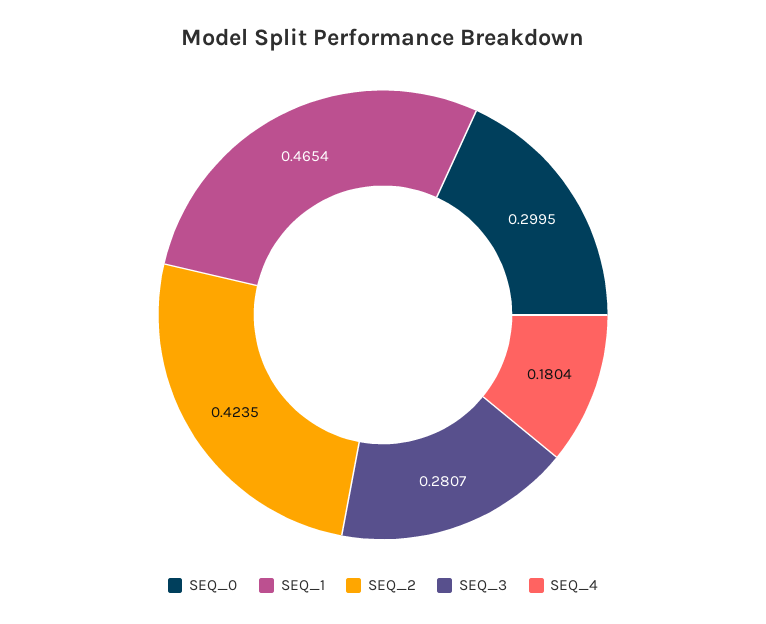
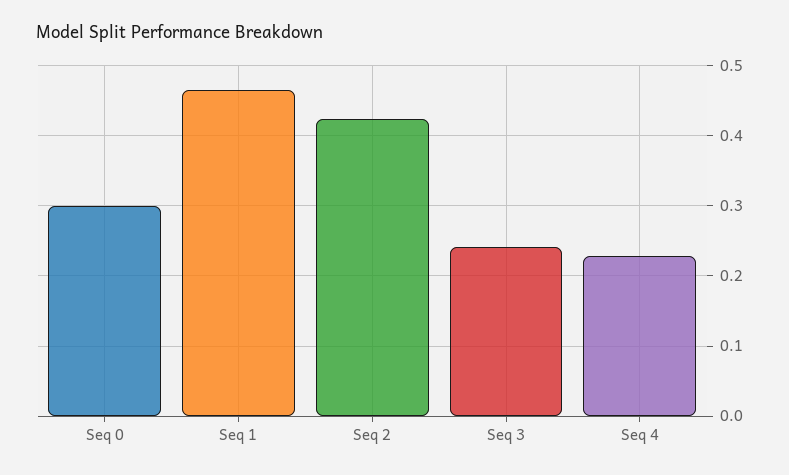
SEQ_3: 0.2807 -> 0.24
SEQ_4: 0.1804 -> 0.23

